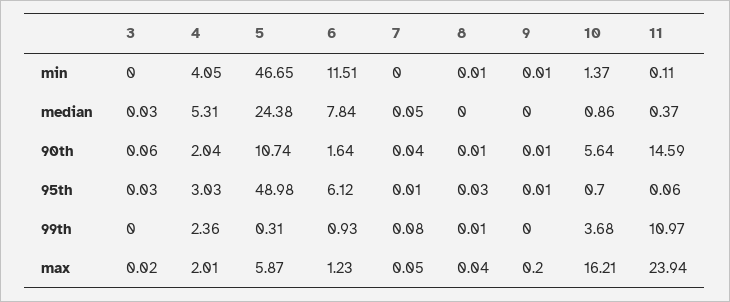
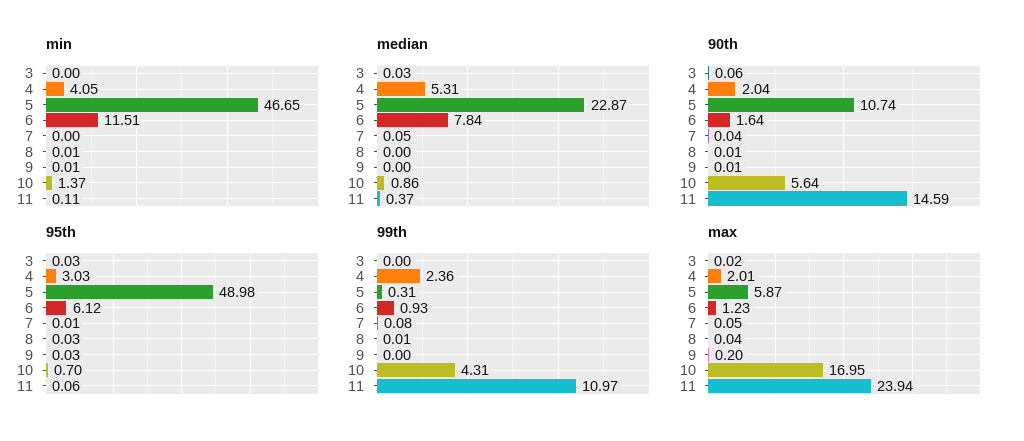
median, 5: 24.38 -> 22.87
95th, 9: 0.01 -> 0.03
99th, 10: 3.68 -> 4.31
max, 10: 16.21 -> 16.95

